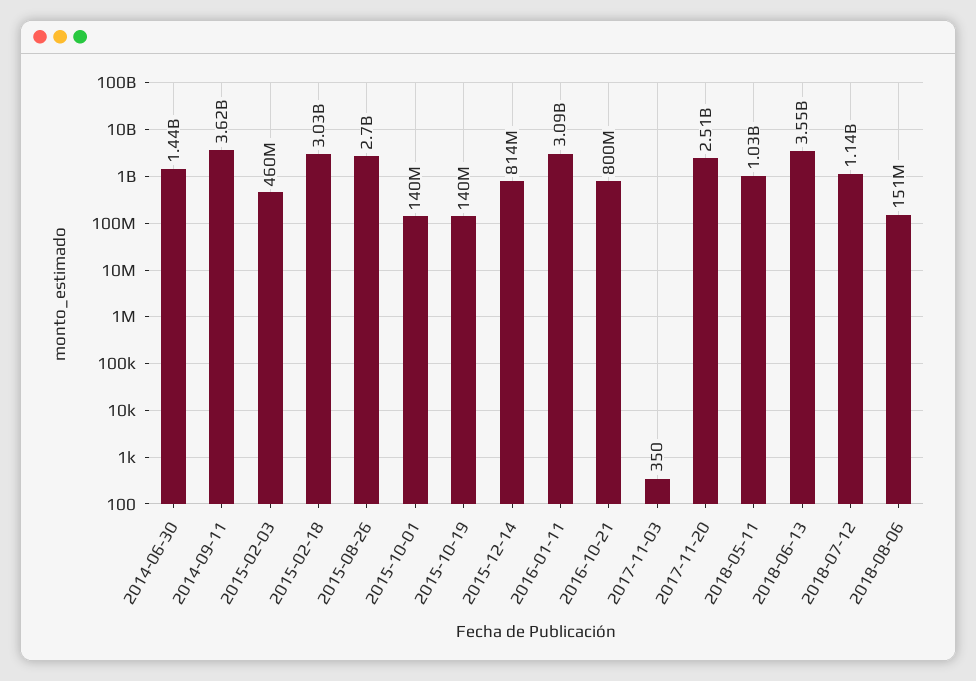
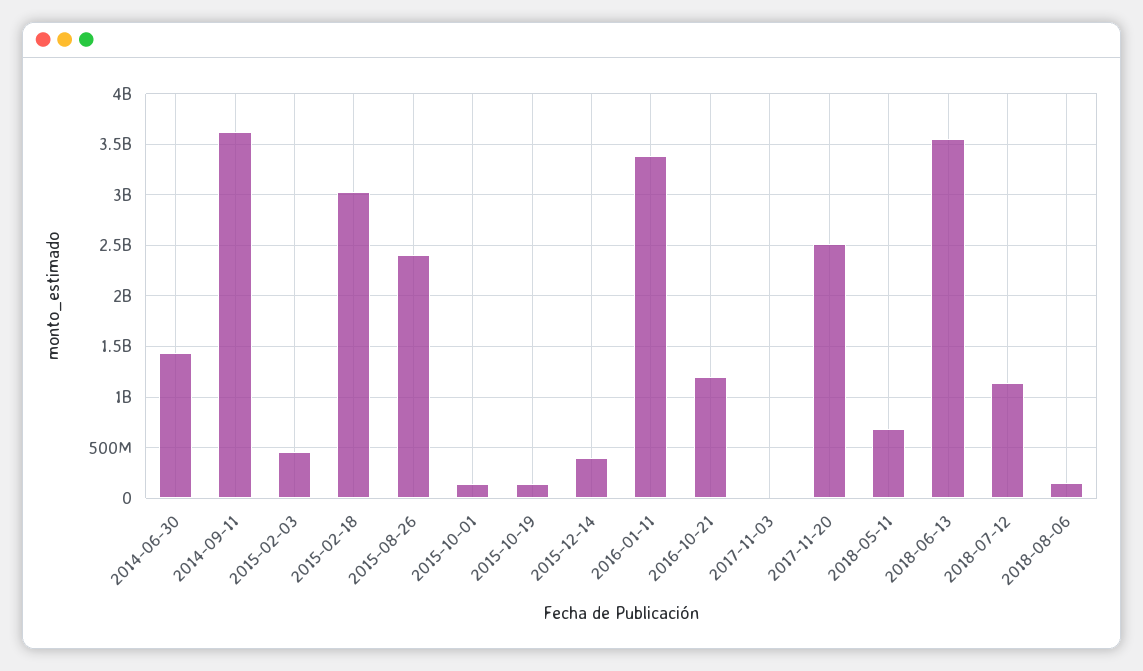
2015-08-26: 2700000000 -> 2400000000
2015-12-14: 814000000 -> 400000000
2016-01-11: 3090000000 -> 3400000000
2016-10-21: 800000000 -> 1200000000
2018-05-11: 1030000000 -> 700000000

